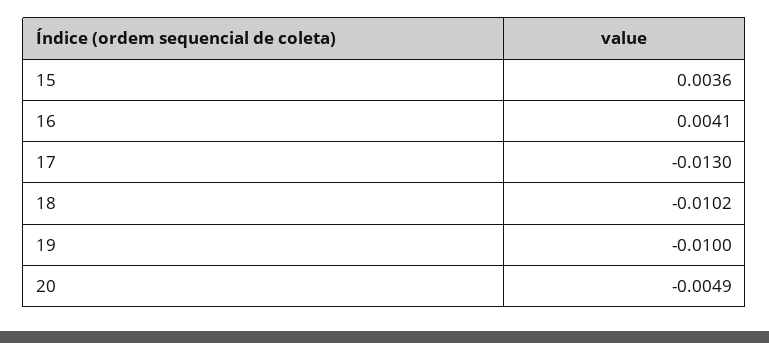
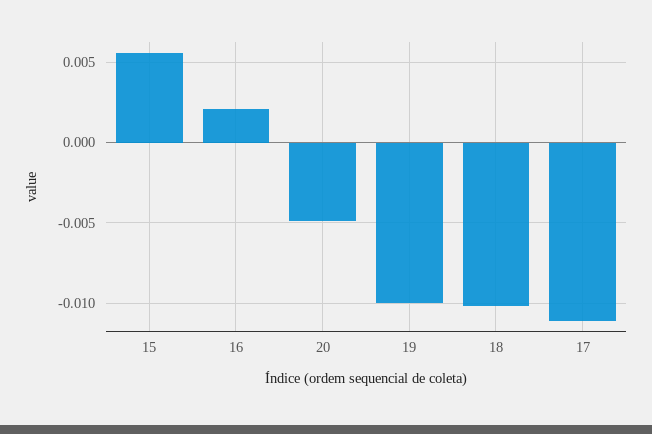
15: 0.0036 -> 0.0055
16: 0.0041 -> 0.002
17: -0.013 -> -0.011

